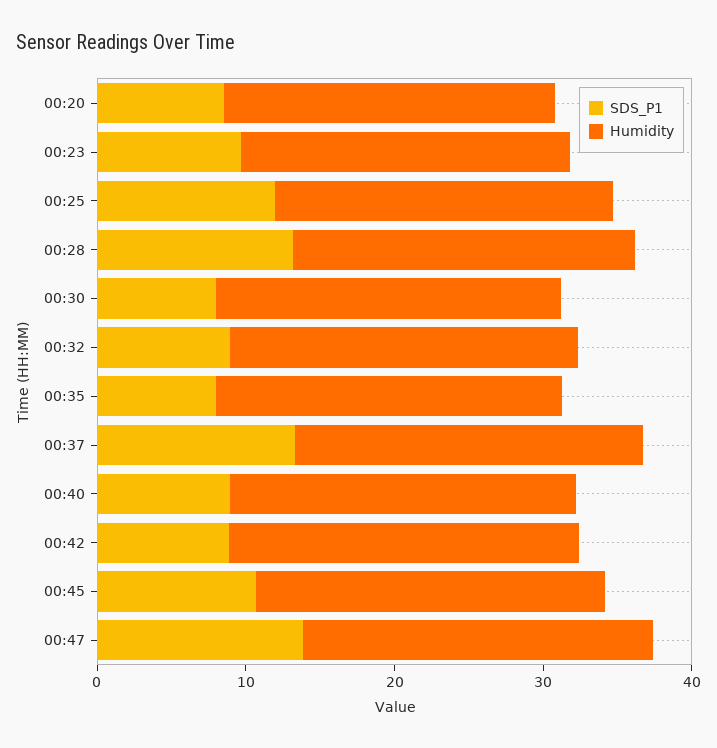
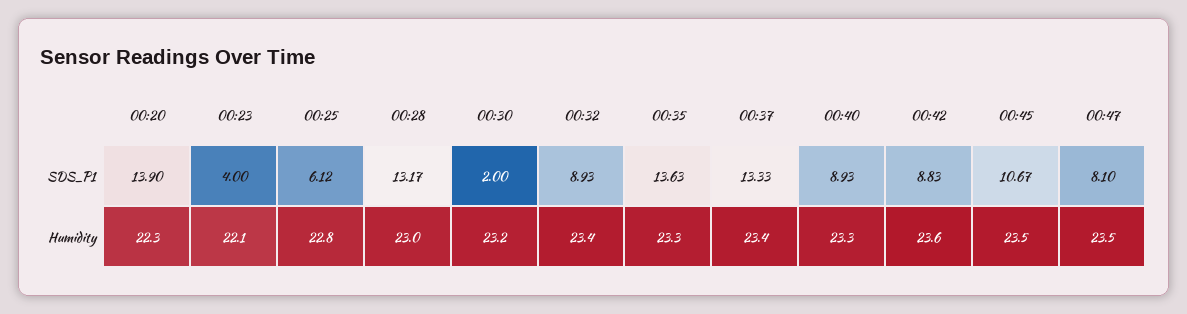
SDS_P1, 00:20: 8 -> 13.9
SDS_P1, 00:23: 10 -> 4
SDS_P1, 00:25: 12 -> 6.12
SDS_P1, 00:30: 8 -> 2
SDS_P1, 00:35: 8 -> 13.63
SDS_P1, 00:47: 14 -> 8.1

